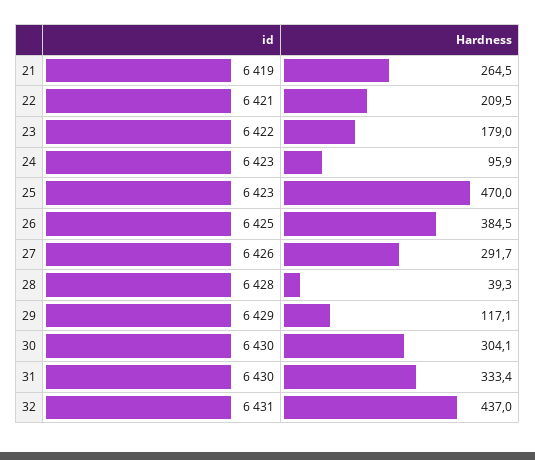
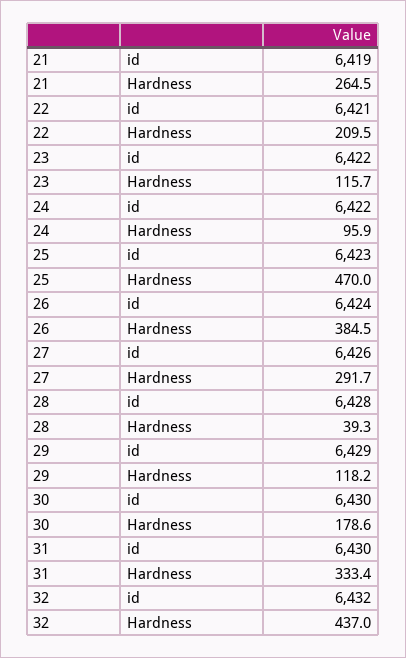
Hardness, 23: 179 -> 115.7
id, 24: 6423 -> 6422
id, 26: 6425 -> 6424
Hardness, 29: 117.1 -> 118.2
Hardness, 30: 304.1 -> 178.6
id, 32: 6431 -> 6432

